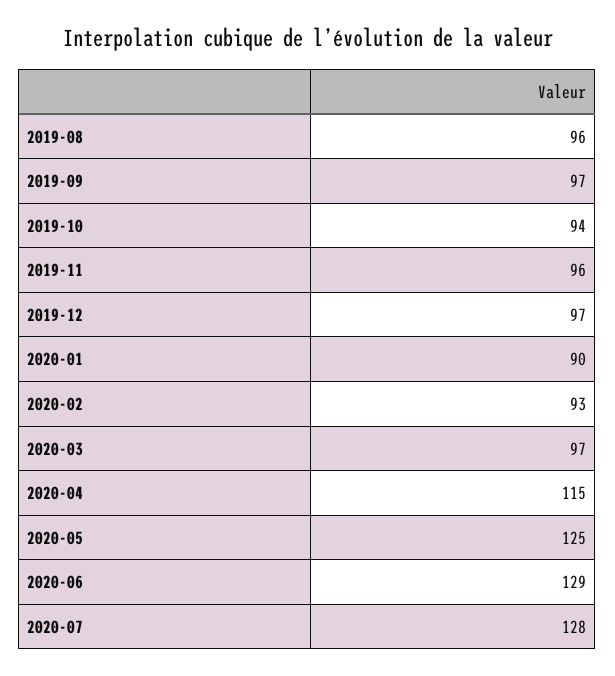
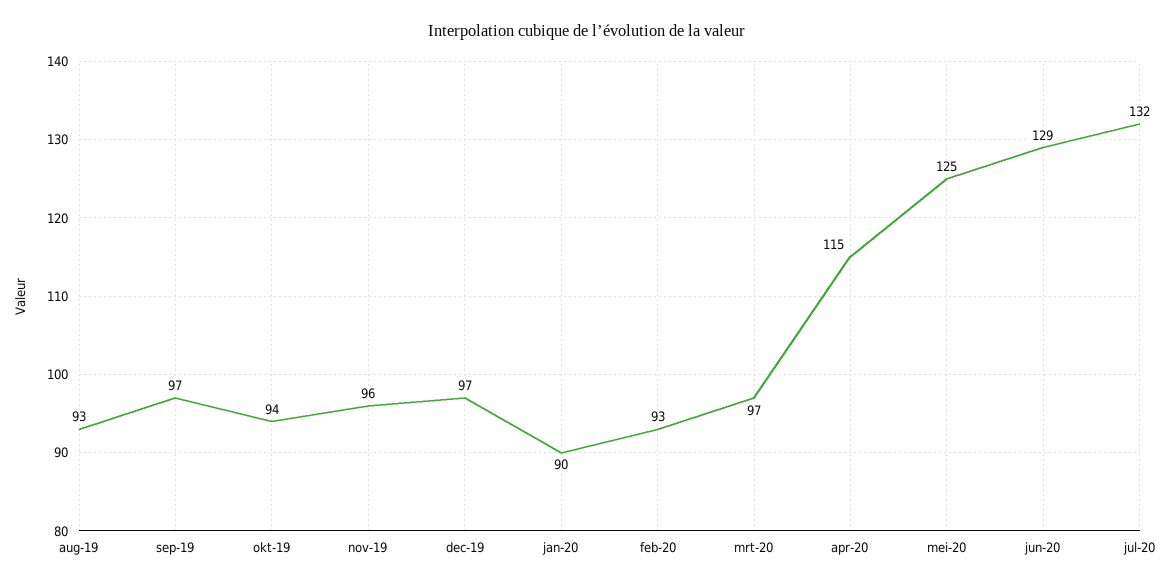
2019-08: 96 -> 93
2020-07: 128 -> 132

